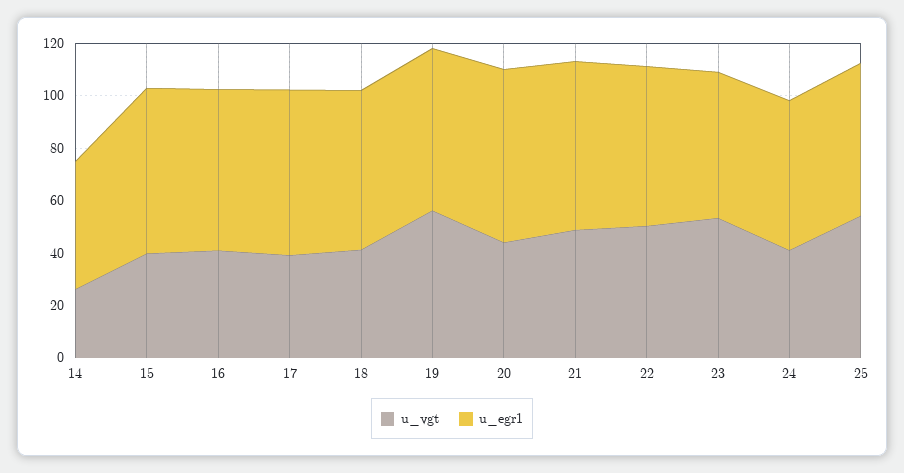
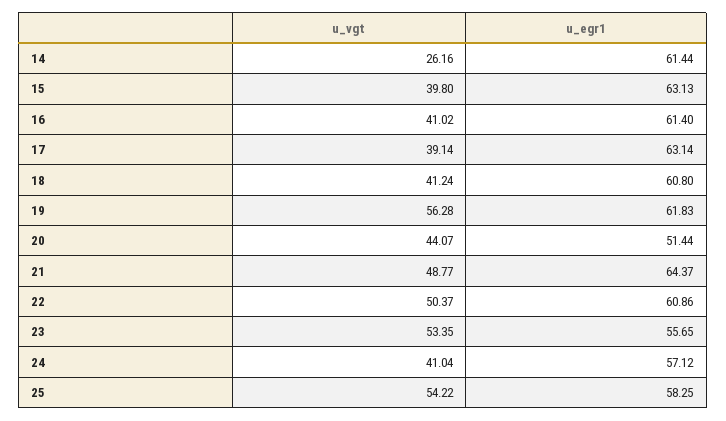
u_egr1, 14: 50 -> 61.44
u_egr1, 20: 65 -> 51.44

